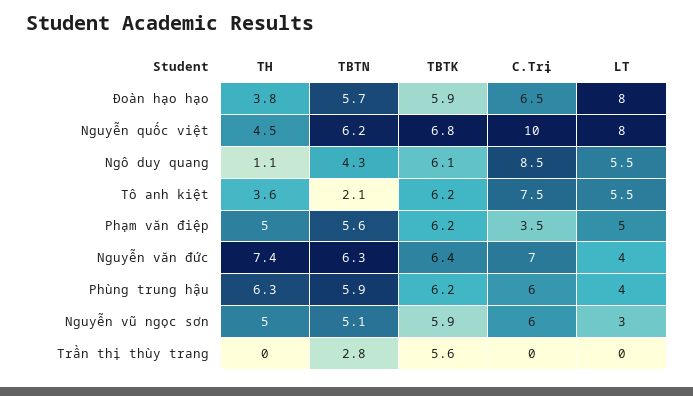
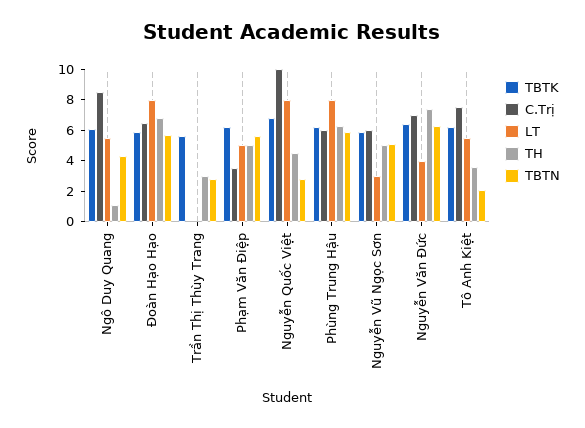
TH, Đoàn hạo hạo: 3.8 -> 7
TBTN, Nguyễn quốc việt: 6.2 -> 3
LT, Phùng trung hậu: 4 -> 8
TH, Trần thị thùy trang: 0 -> 3

